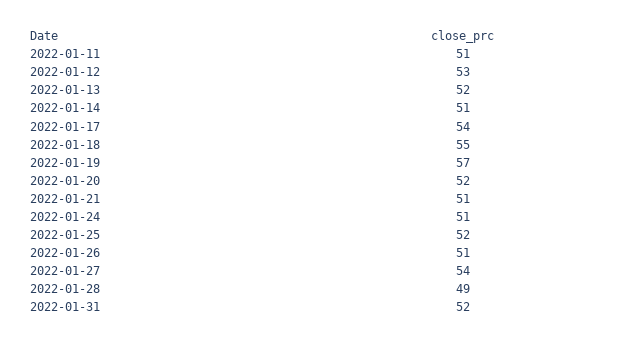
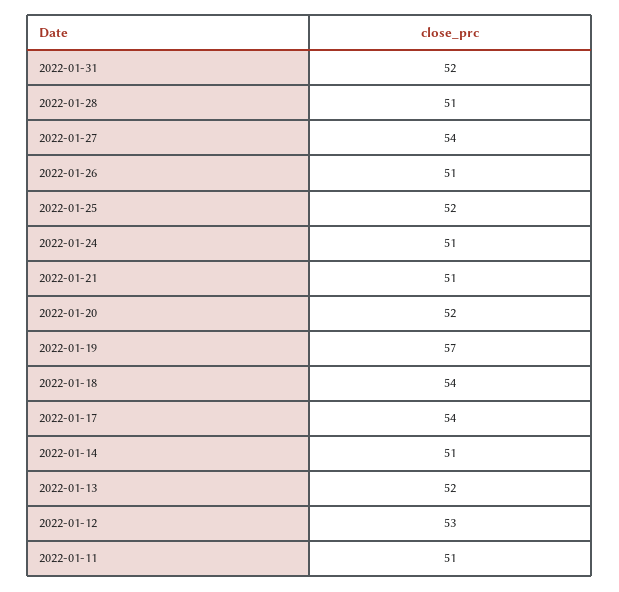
2022-01-18: 55 -> 54
2022-01-28: 49 -> 51

